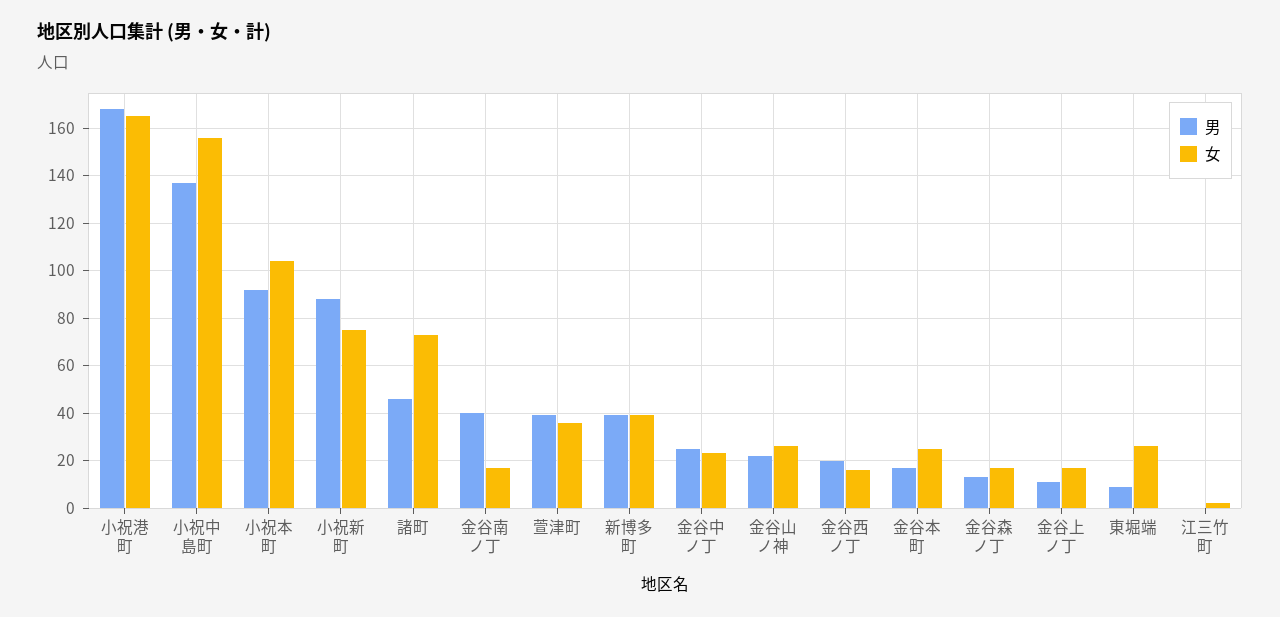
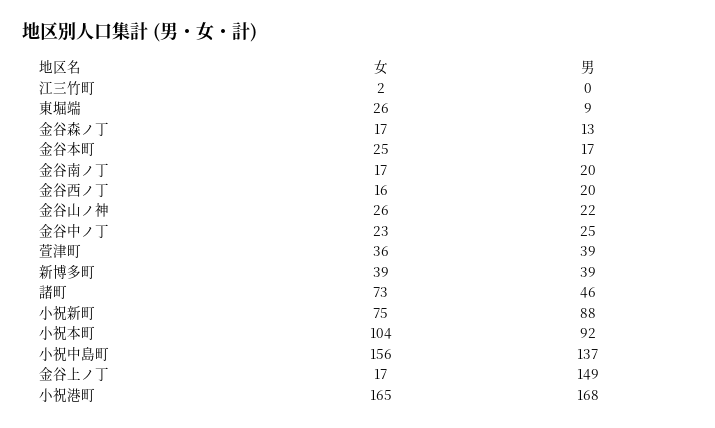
男, 金谷南ノ丁: 40 -> 20
男, 金谷上ノ丁: 10 -> 149

